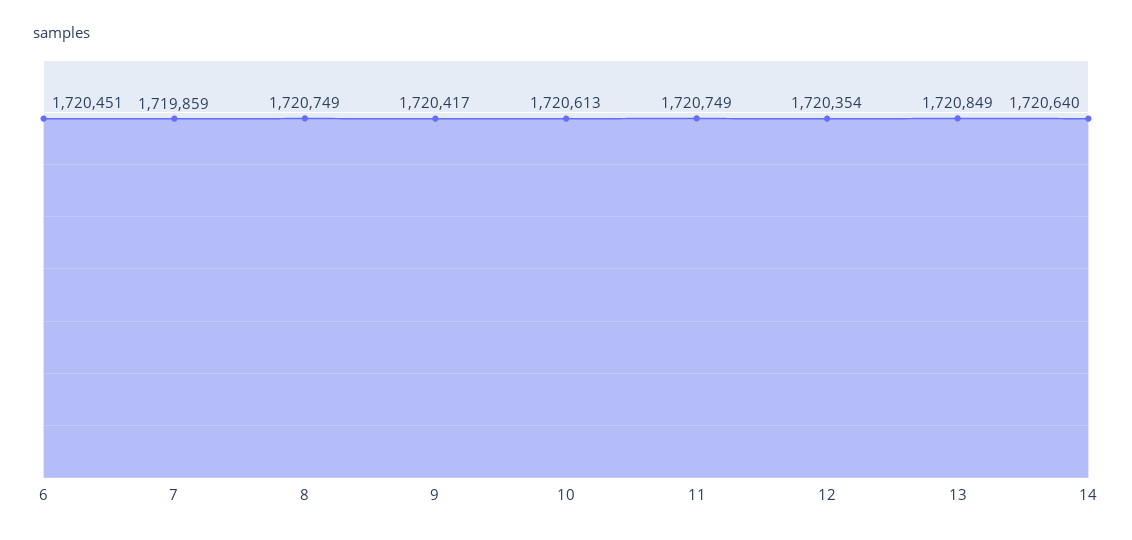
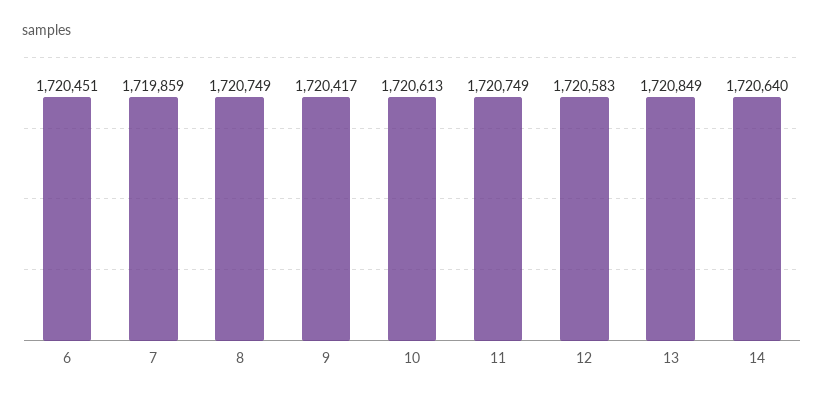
12: 1720354 -> 1720583

